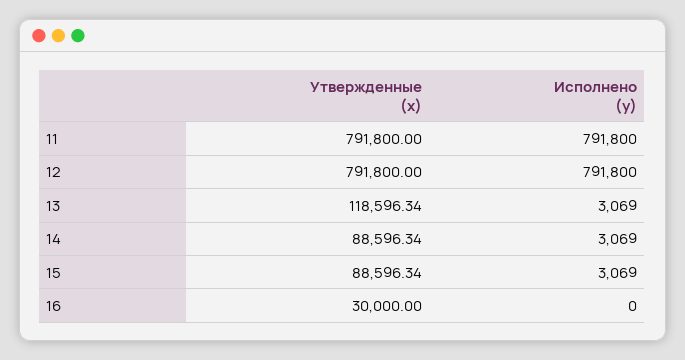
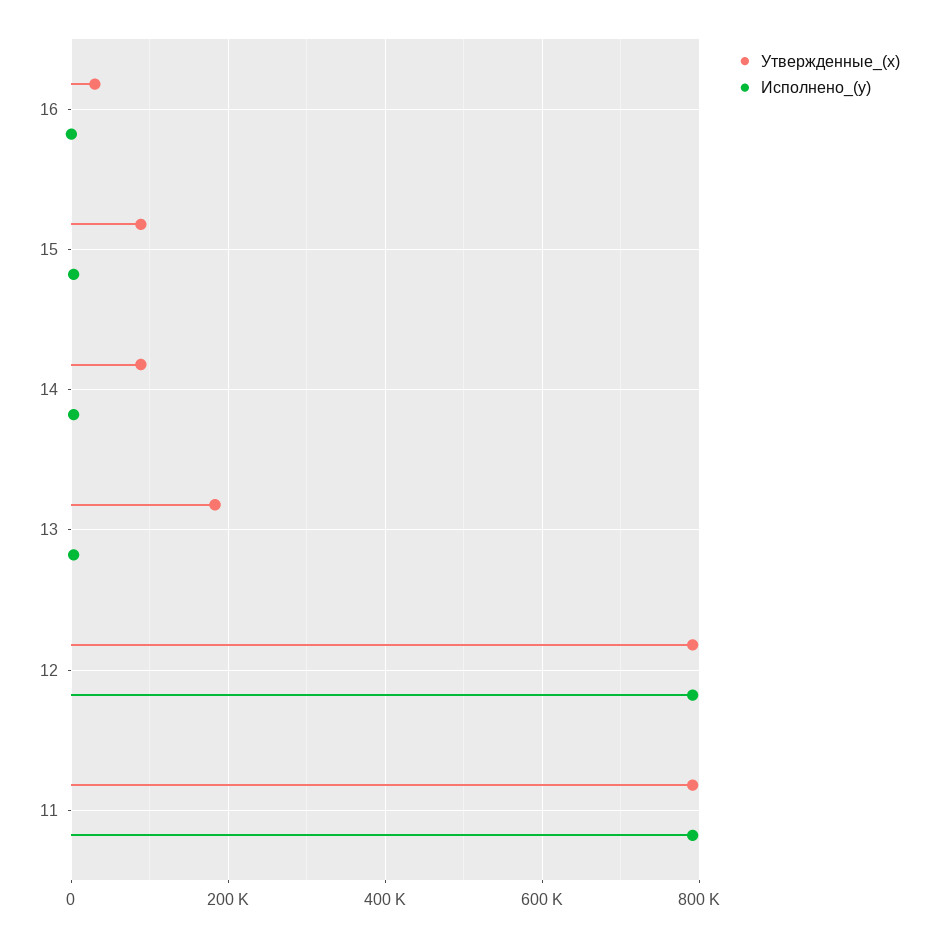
Утвержденные (x), 13: 118596.34 -> 180000

